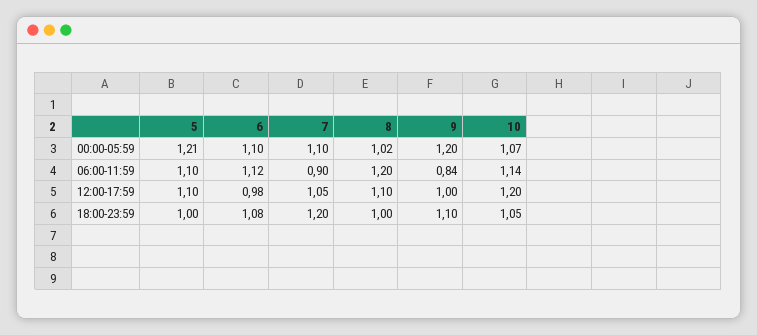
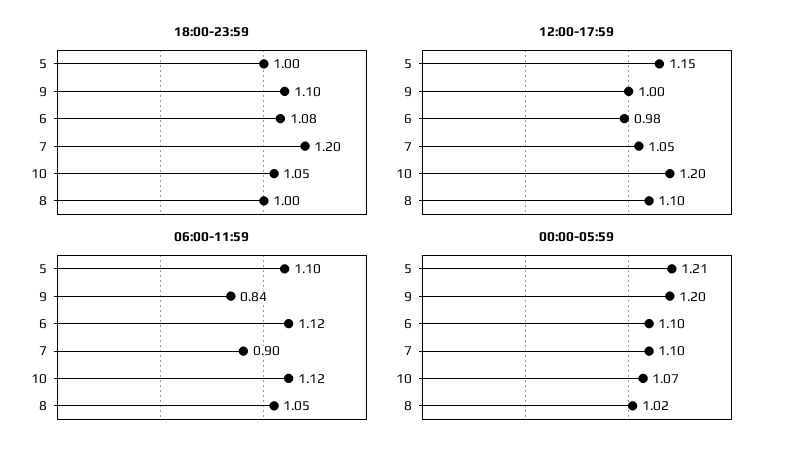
06:00-11:59, 8: 1.2 -> 1.05
06:00-11:59, 10: 1.14 -> 1.12
12:00-17:59, 5: 1.1 -> 1.15

